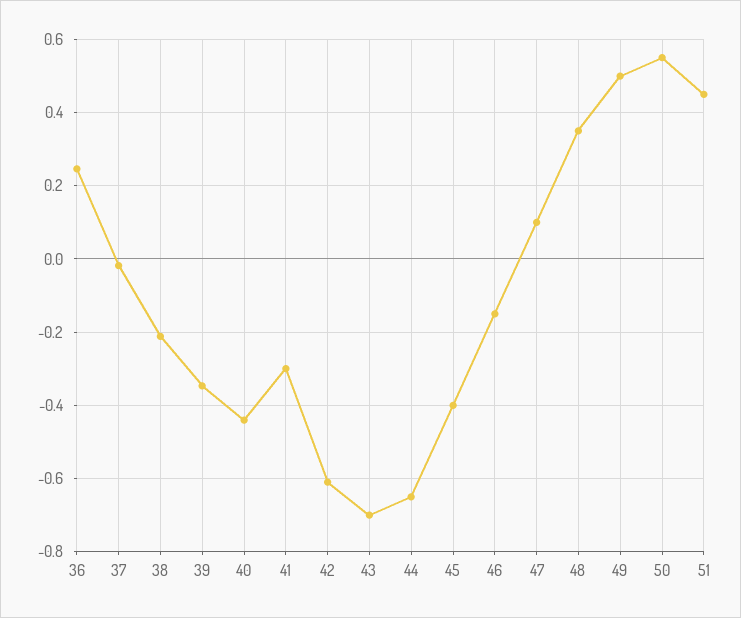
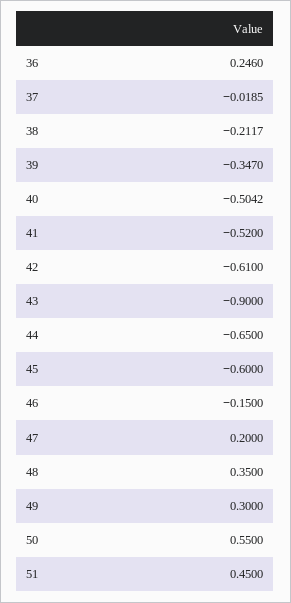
40: -0.44 -> -0.5042
41: -0.3 -> -0.52
43: -0.7 -> -0.9
45: -0.4 -> -0.6
47: 0.1 -> 0.2
49: 0.5 -> 0.3

